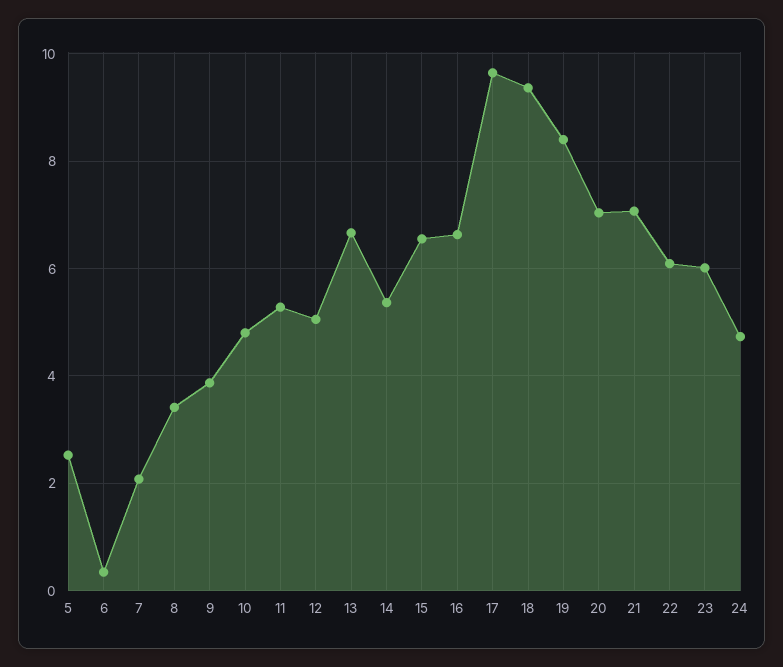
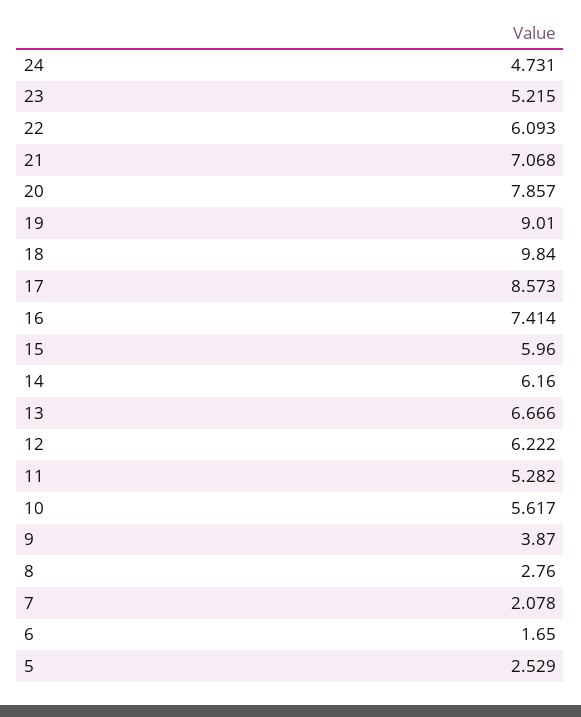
6: 0.4 -> 1.65
8: 3.4 -> 2.76
10: 4.8 -> 5.617
12: 5 -> 6.222
14: 5.4 -> 6.16
15: 6.6 -> 5.96
16: 6.6 -> 7.414
17: 9.6 -> 8.573
18: 9.4 -> 9.84
19: 8.4 -> 9.01
20: 7 -> 7.857
23: 6 -> 5.215

